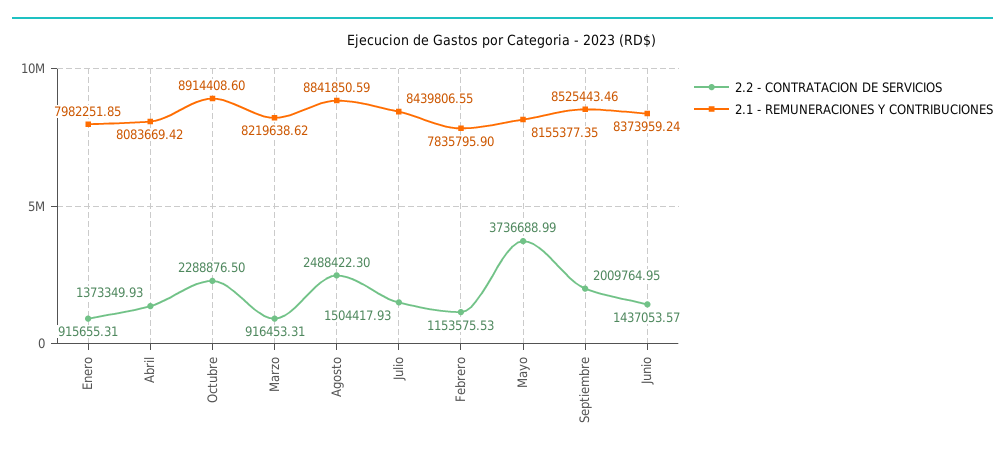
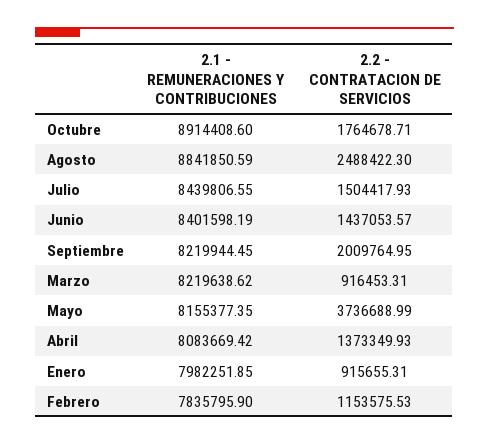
2.2 - CONTRATACION DE SERVICIOS, Octubre: 2288876.5 -> 1764678.71
2.1 - REMUNERACIONES Y CONTRIBUCIONES, Septiembre: 8525443.46 -> 8219944.45
2.1 - REMUNERACIONES Y CONTRIBUCIONES, Junio: 8373959.24 -> 8401598.19

